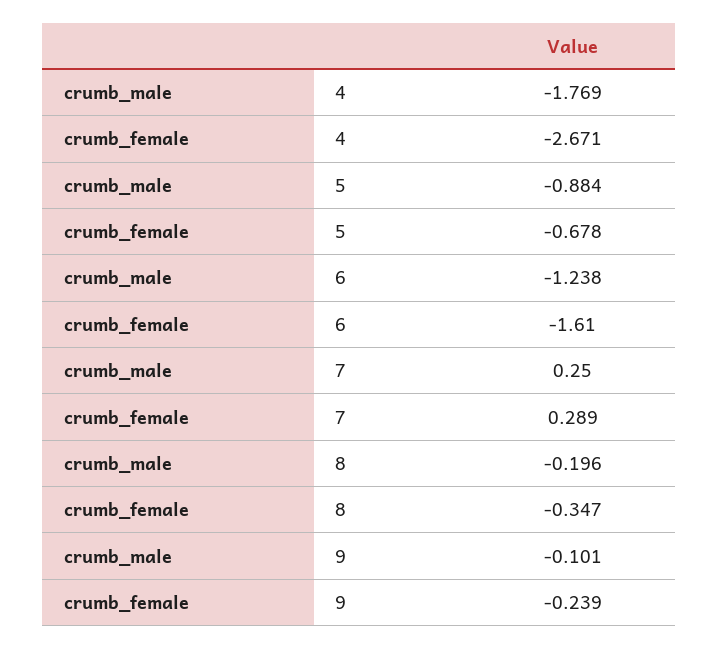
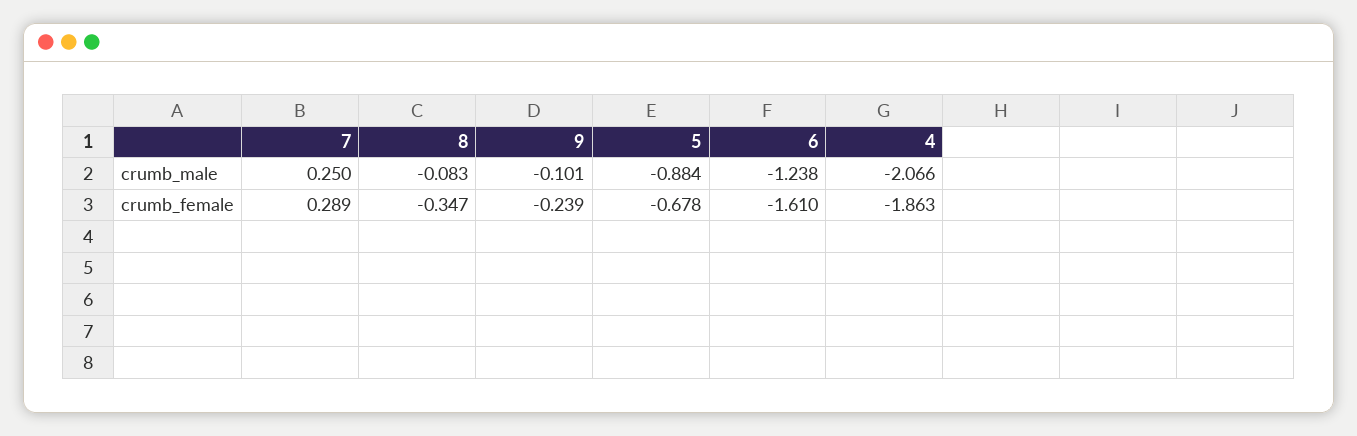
crumb_male, 4: -1.769 -> -2.066
crumb_female, 4: -2.671 -> -1.863
crumb_male, 8: -0.196 -> -0.083

